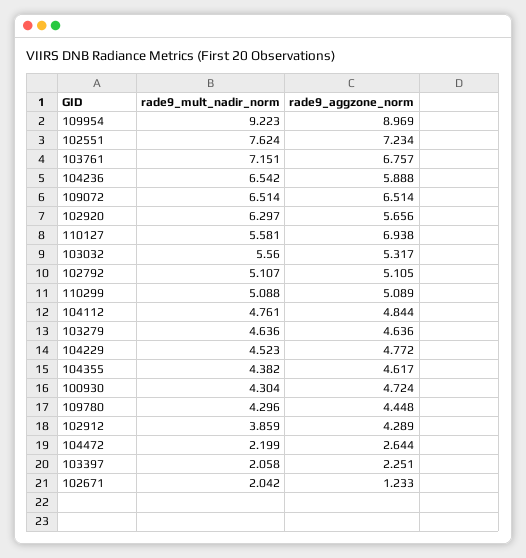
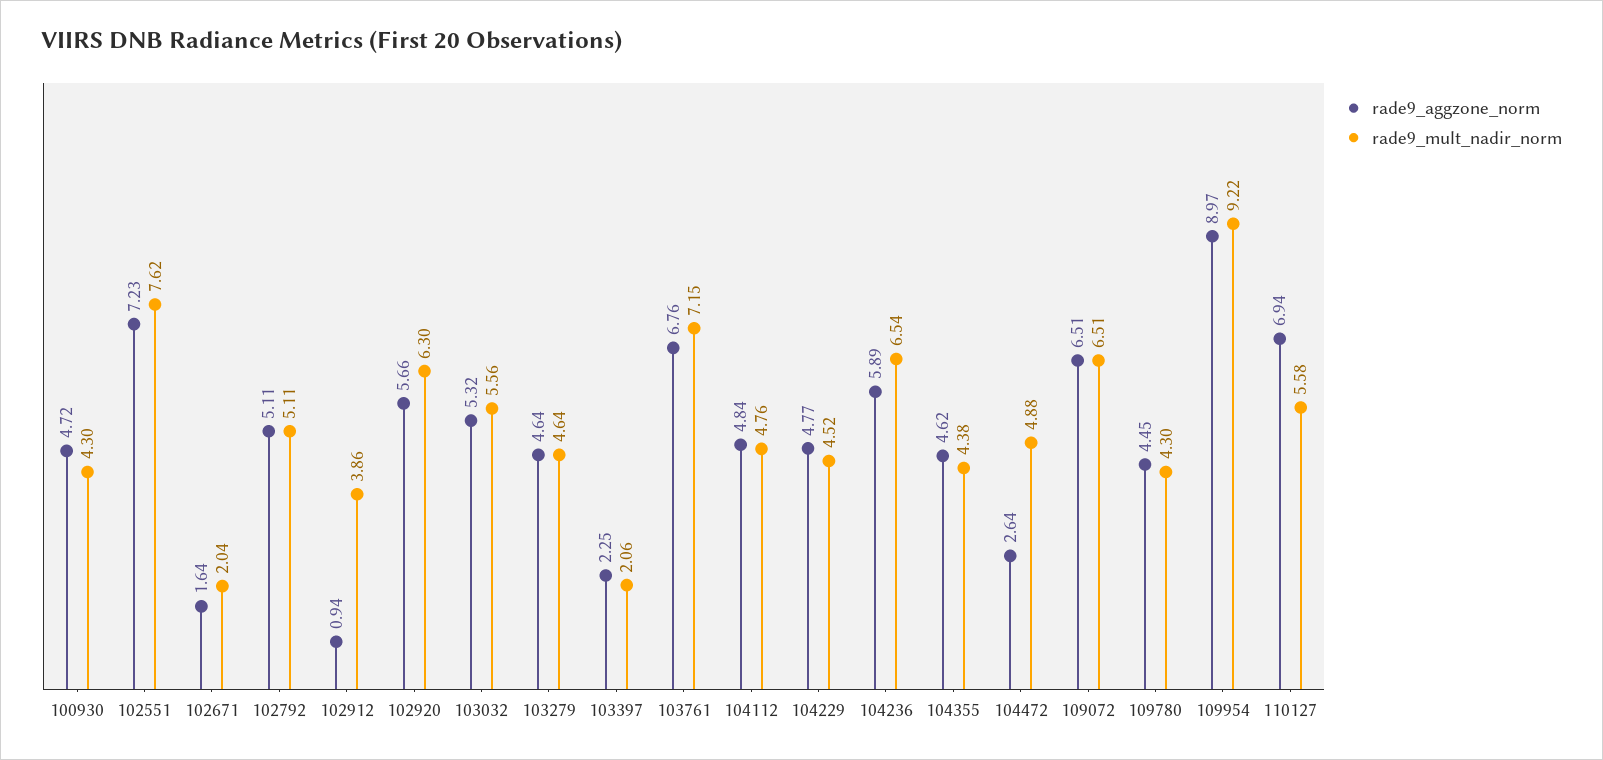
rade9_mult_nadir_norm, 110299: 5.088 -> none
rade9_aggzone_norm, 110299: 5.089 -> none
rade9_aggzone_norm, 102912: 4.289 -> 0.94
rade9_mult_nadir_norm, 104472: 2.199 -> 4.88
rade9_aggzone_norm, 102671: 1.233 -> 1.64

